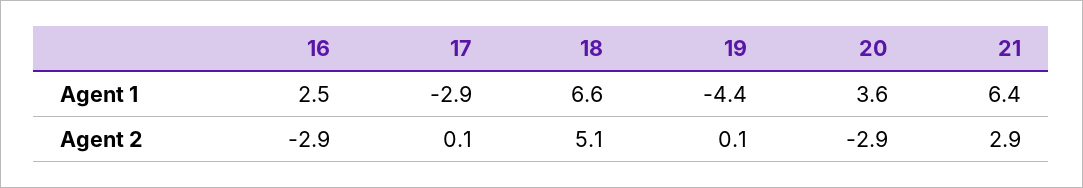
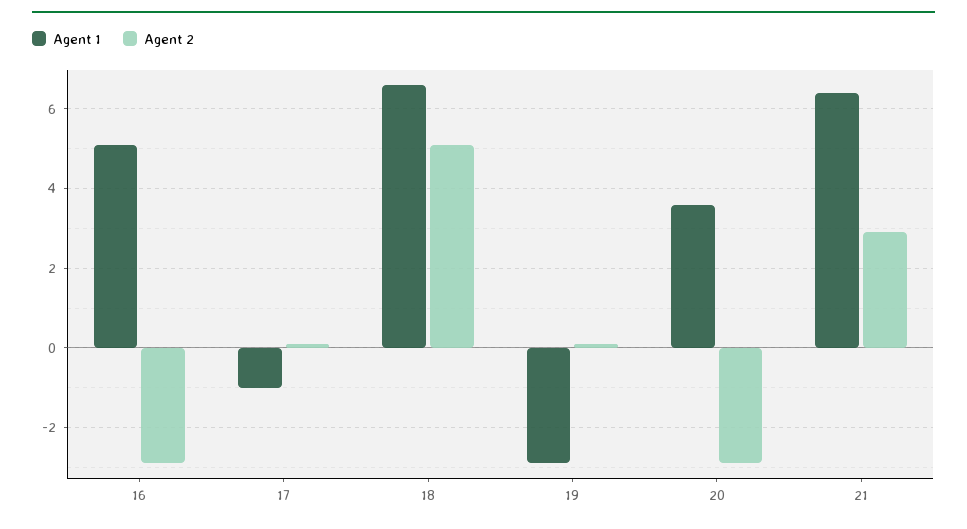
Agent 1, 16: 2.5 -> 5
Agent 1, 17: -2.9 -> -1
Agent 1, 19: -4.4 -> -3

